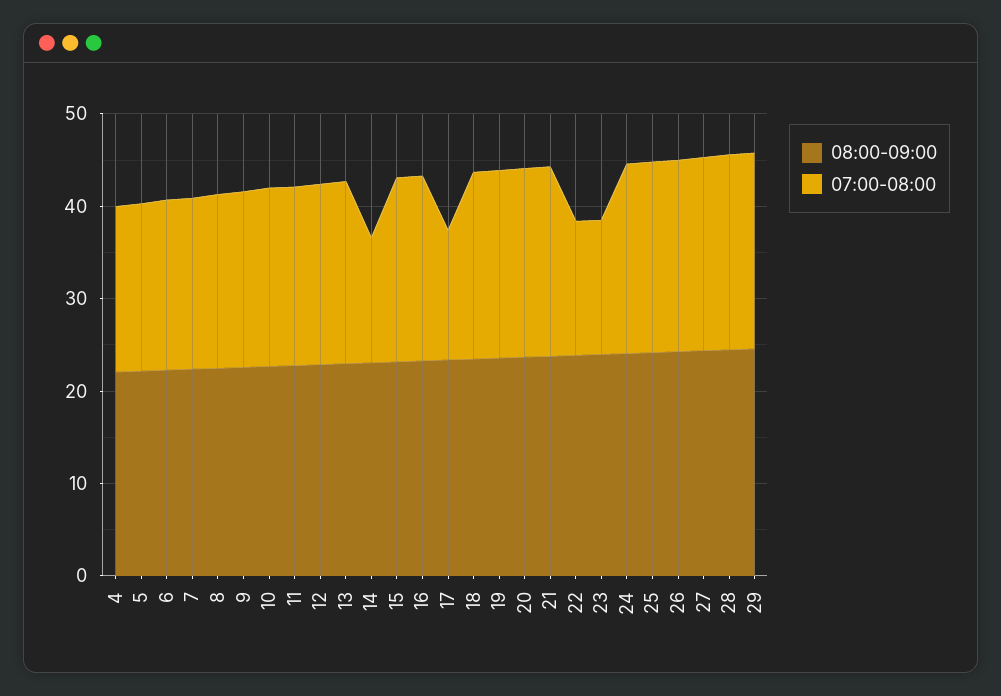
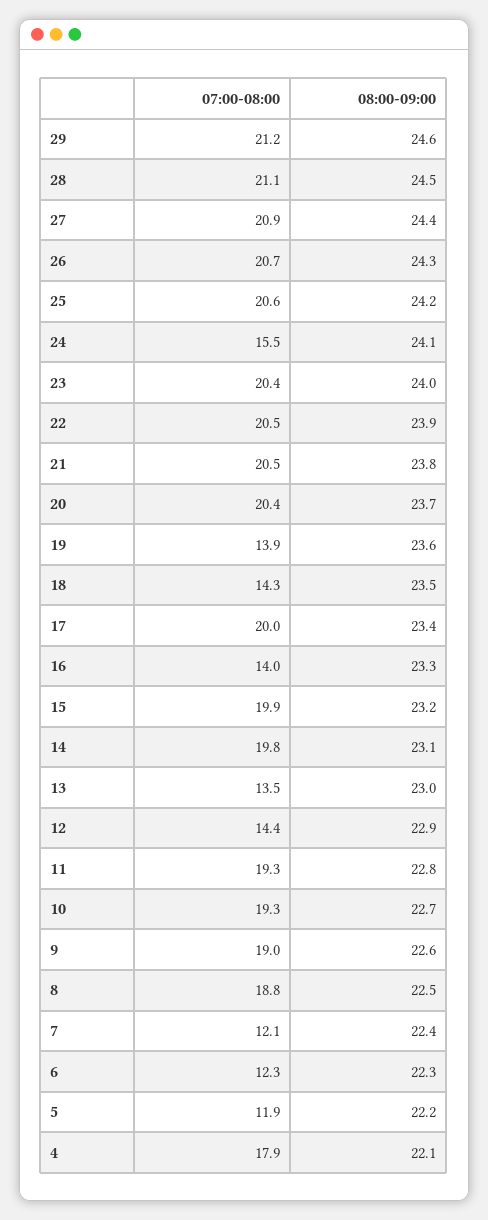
07:00-08:00, 5: 18 -> 11.9
07:00-08:00, 6: 18 -> 12.3
07:00-08:00, 7: 18 -> 12.1
07:00-08:00, 12: 20 -> 14.4
07:00-08:00, 13: 20 -> 13.5
07:00-08:00, 14: 14 -> 19.8
07:00-08:00, 16: 20 -> 14
07:00-08:00, 17: 14 -> 20
07:00-08:00, 18: 20 -> 14.3
07:00-08:00, 19: 20 -> 13.9
07:00-08:00, 22: 14 -> 20.5
07:00-08:00, 23: 14 -> 20.4
07:00-08:00, 24: 20 -> 15.5

